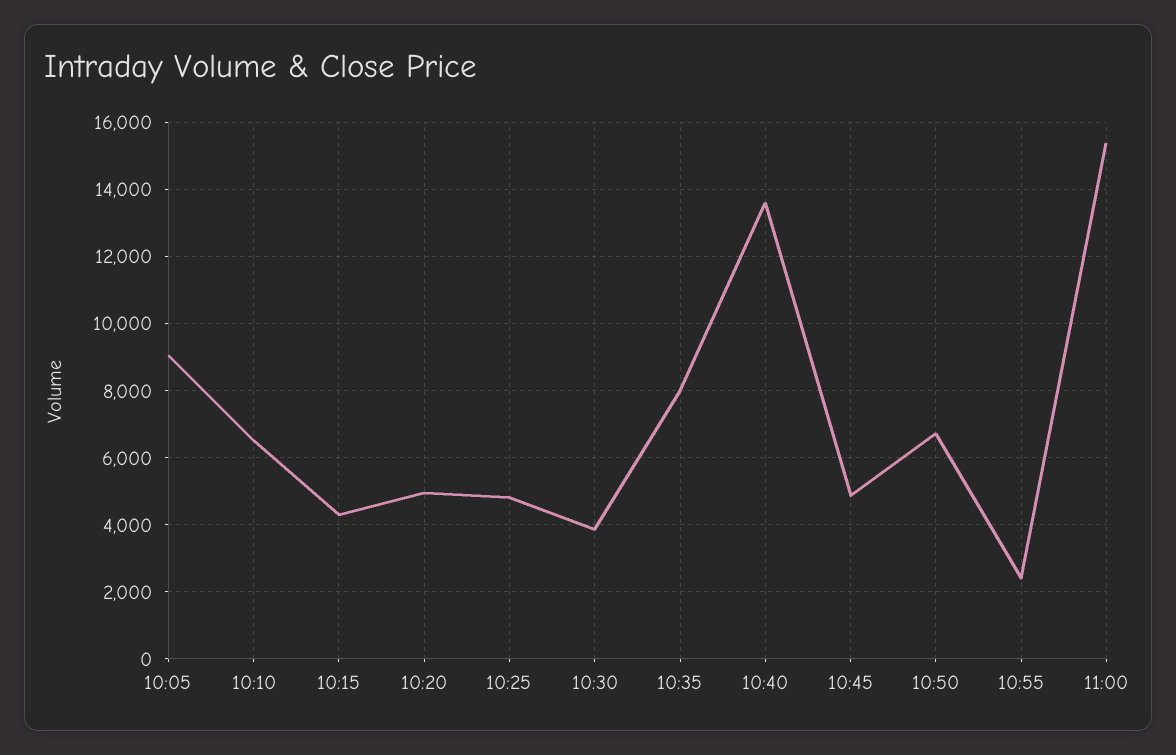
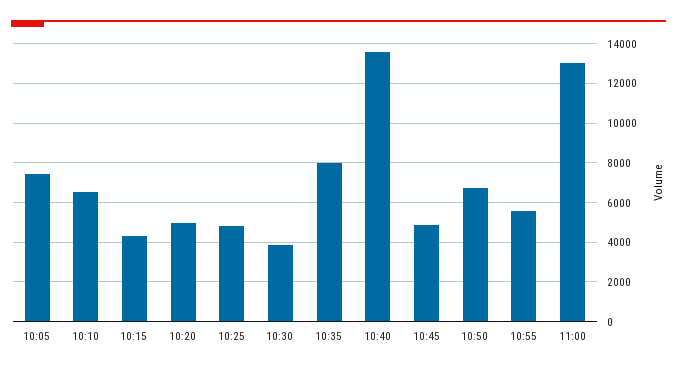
10:05: 9000 -> 7500
10:55: 2400 -> 5500
11:00: 15400 -> 13000

